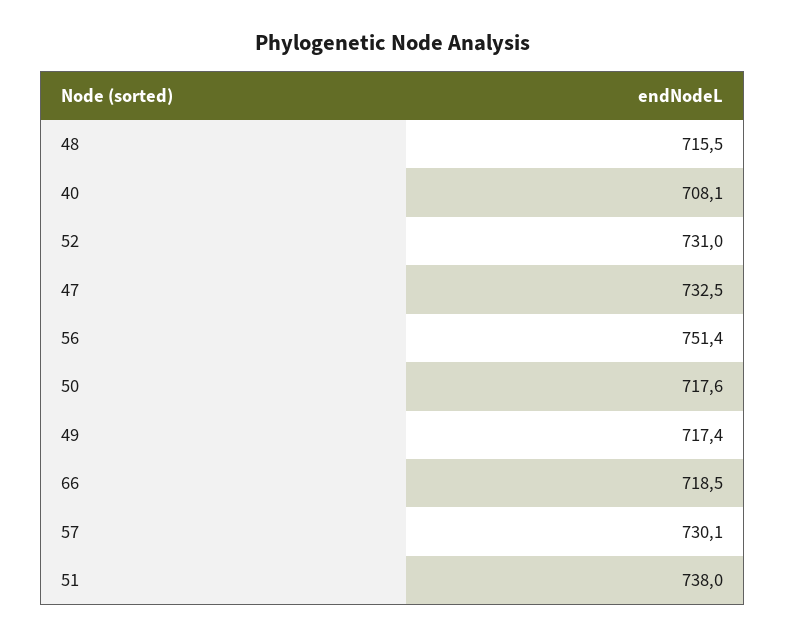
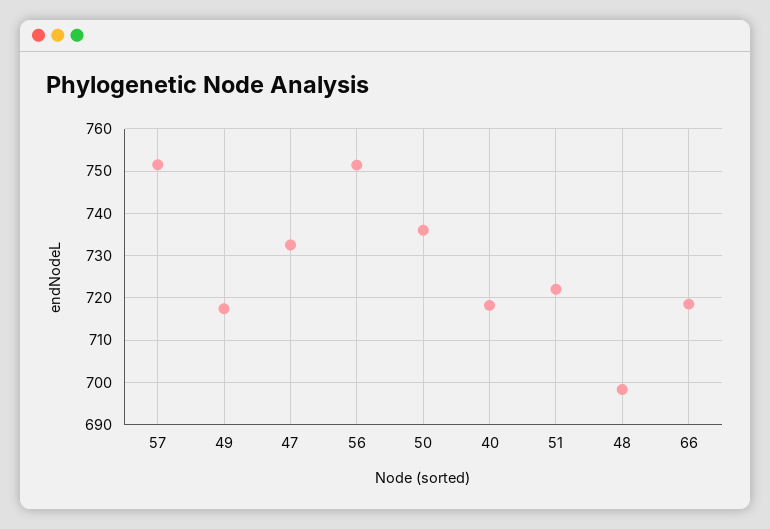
48: 715.5 -> 698
40: 708.1 -> 718
52: 731 -> none
50: 717.6 -> 736
57: 730.1 -> 752
51: 738 -> 722

